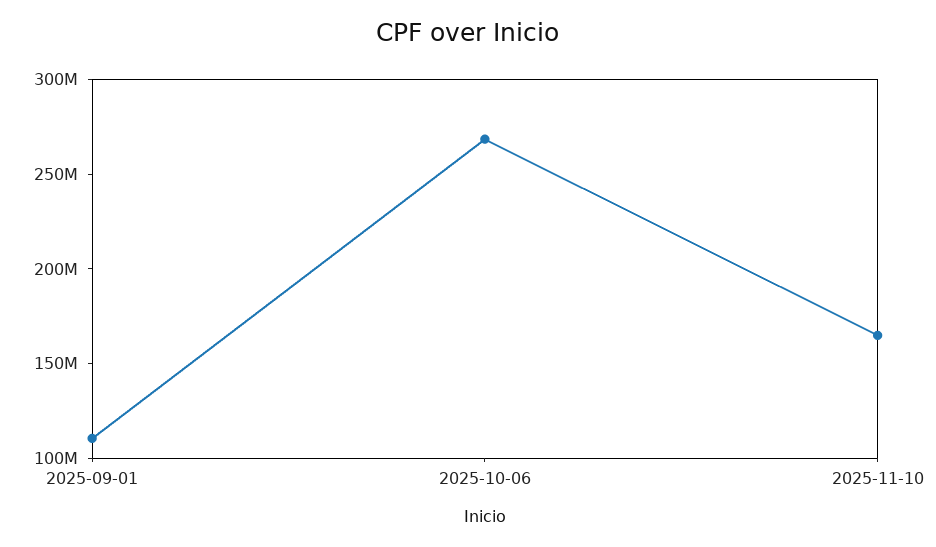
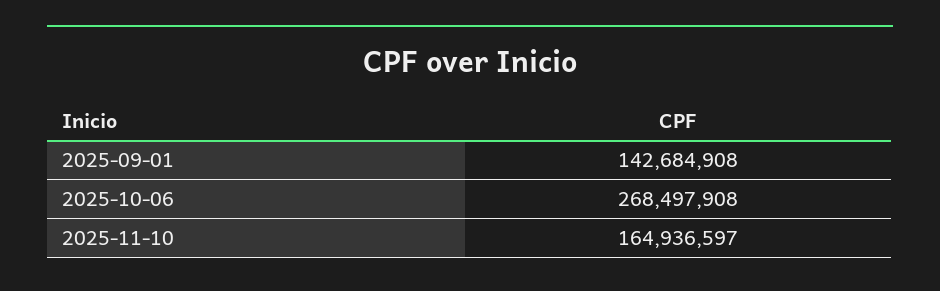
2025-09-01: 110000000 -> 142684908

